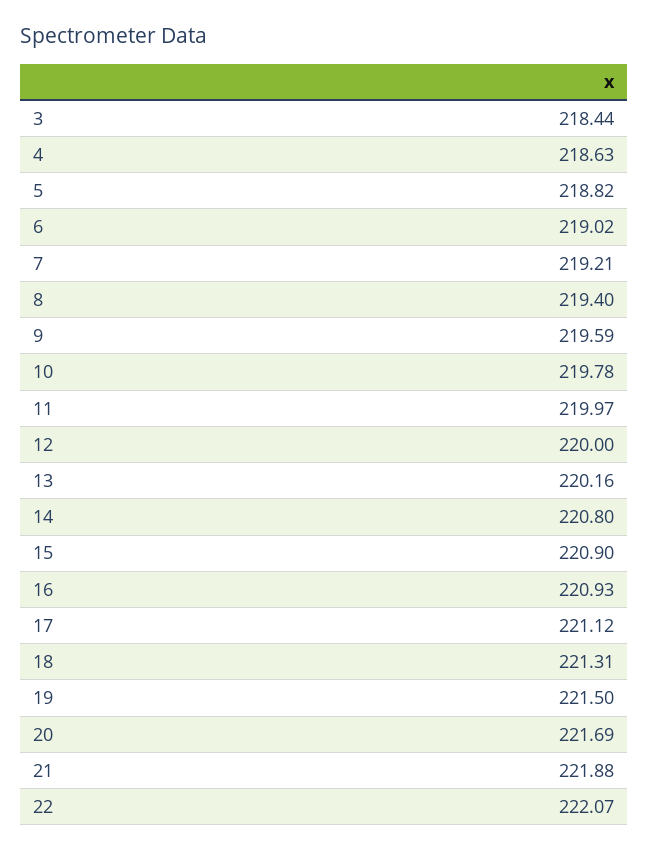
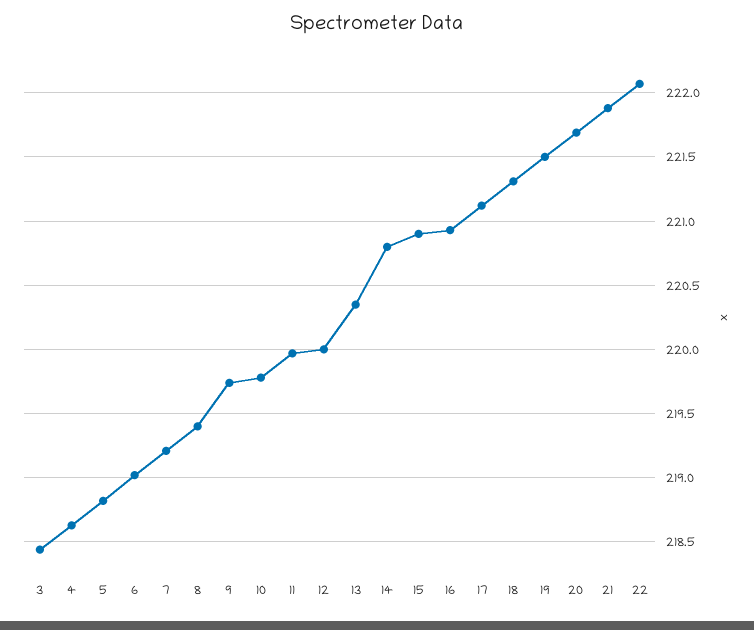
9: 219.59 -> 219.75
13: 220.16 -> 220.35

